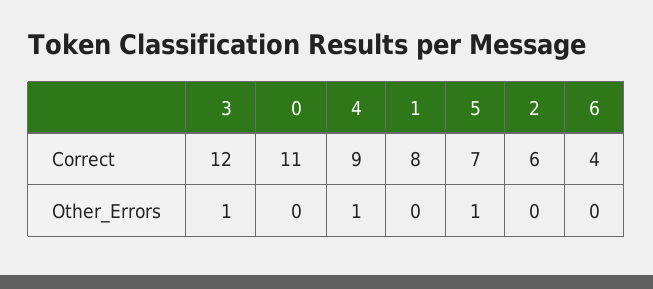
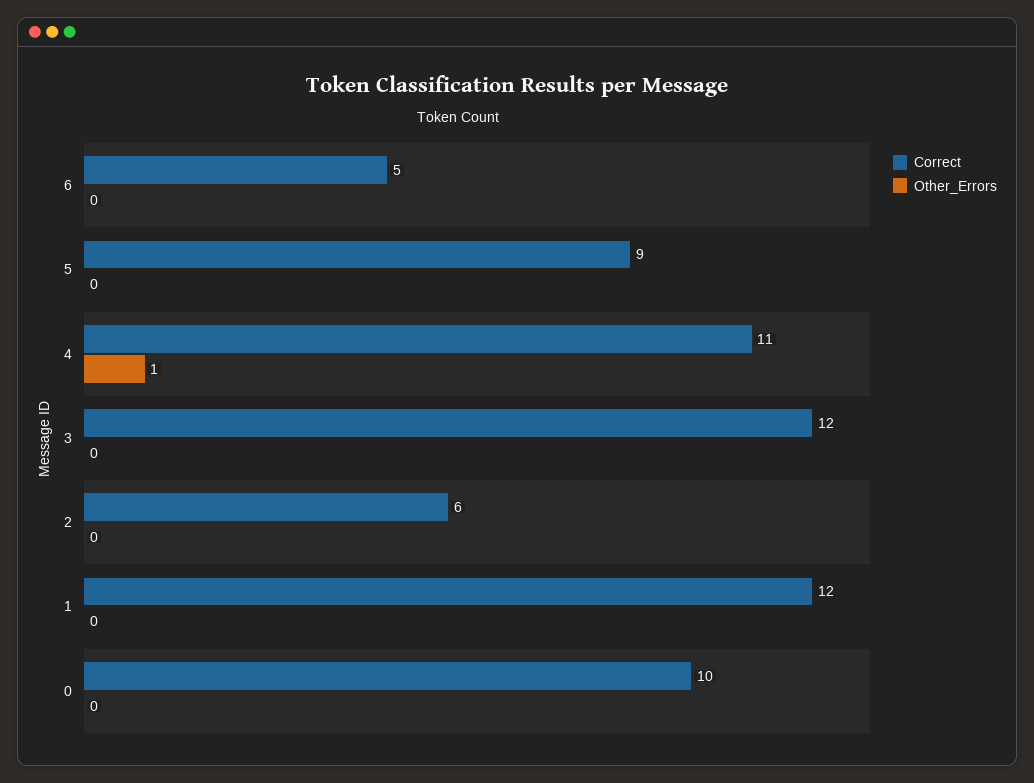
Correct, 0: 11 -> 10
Correct, 4: 9 -> 11
Correct, 1: 8 -> 12
Correct, 5: 7 -> 9
Correct, 6: 4 -> 5
Other_Errors, 3: 1 -> 0
Other_Errors, 5: 1 -> 0

